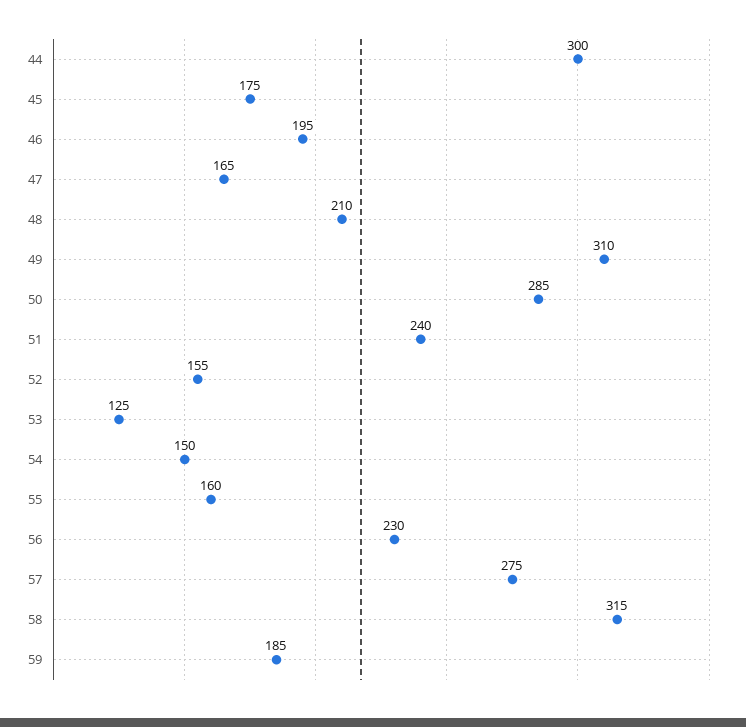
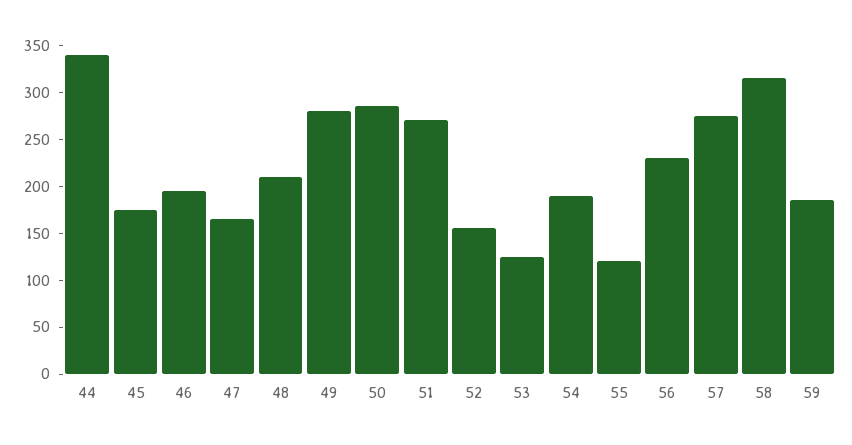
44: 300 -> 340
49: 310 -> 280
51: 240 -> 270
54: 150 -> 190
55: 160 -> 120

